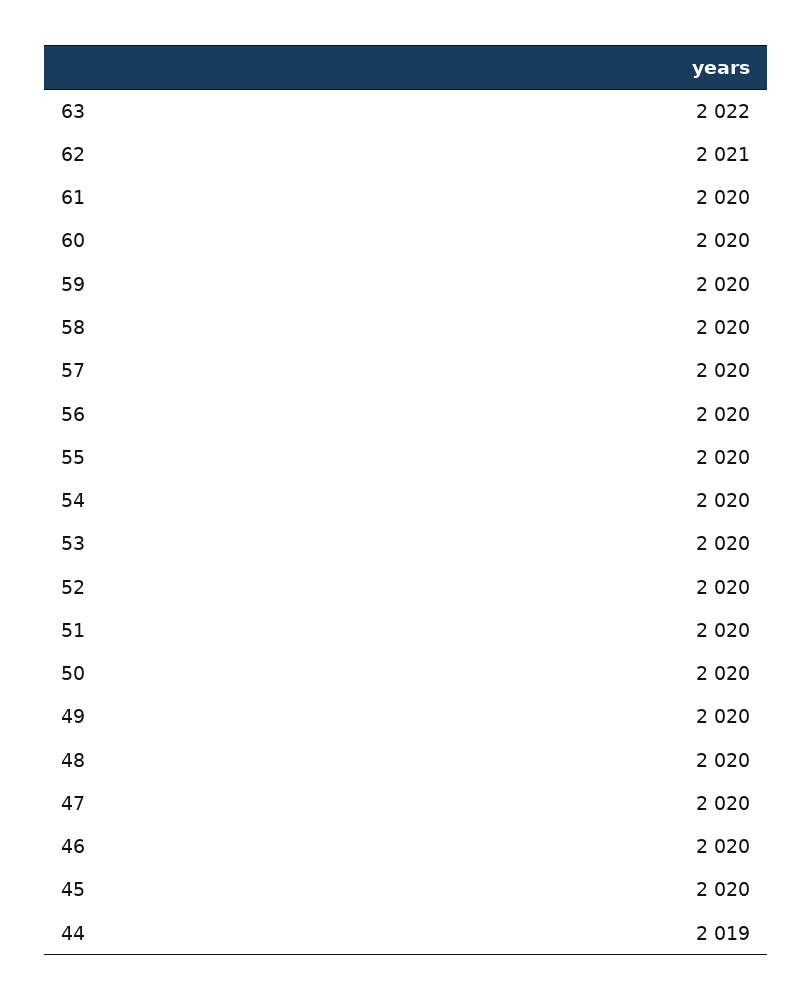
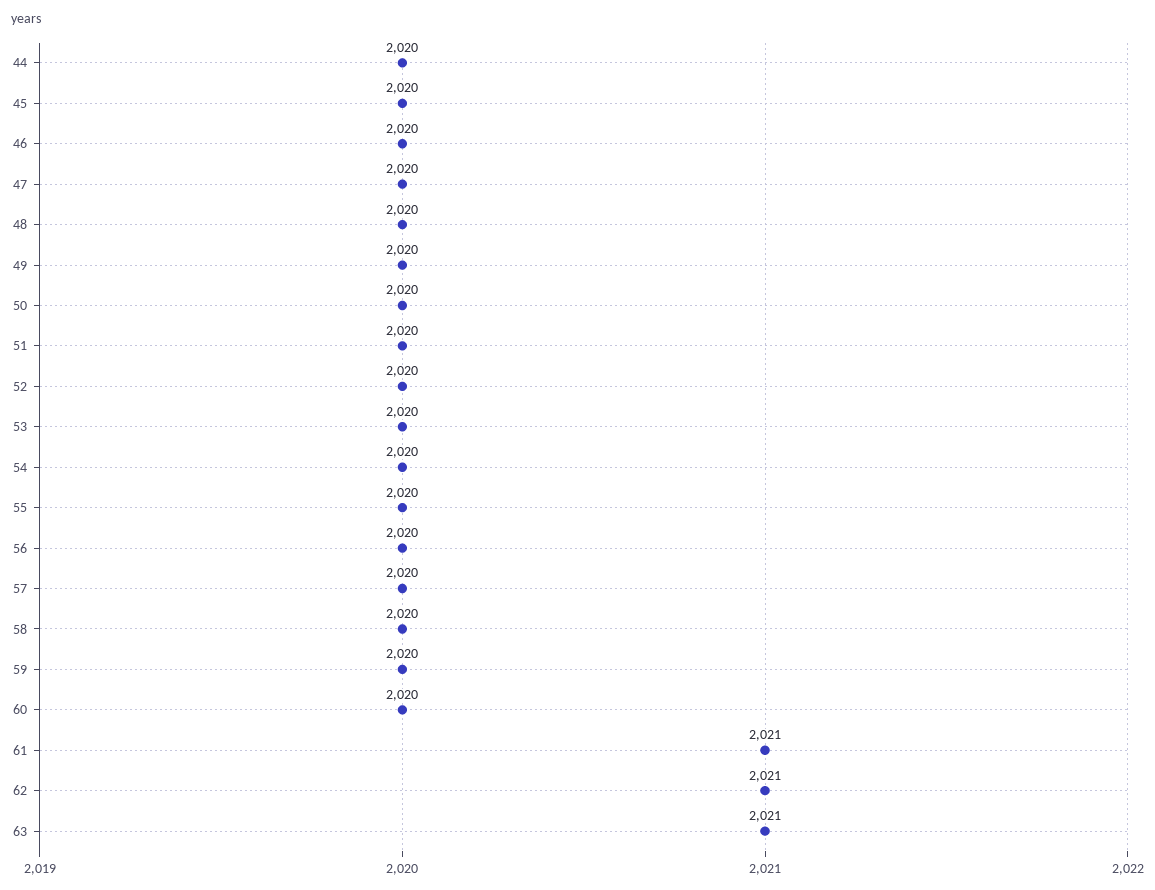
63: 2022 -> 2021
61: 2020 -> 2021
44: 2019 -> 2020

